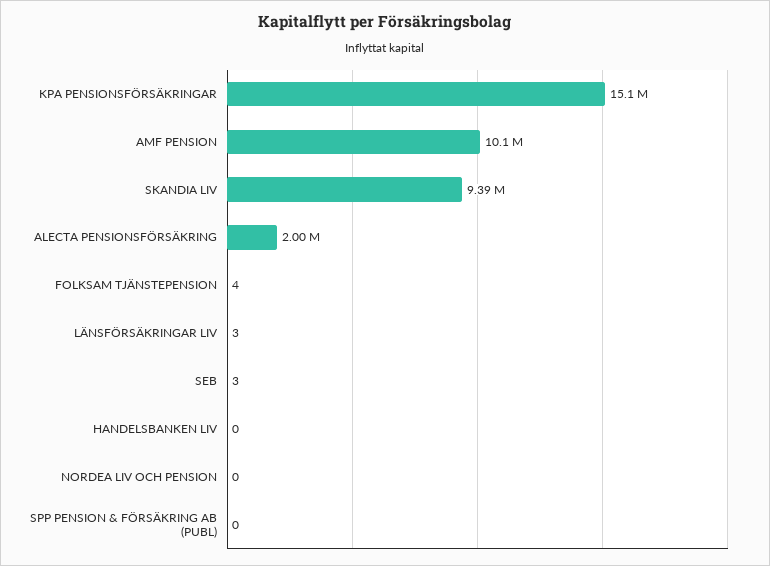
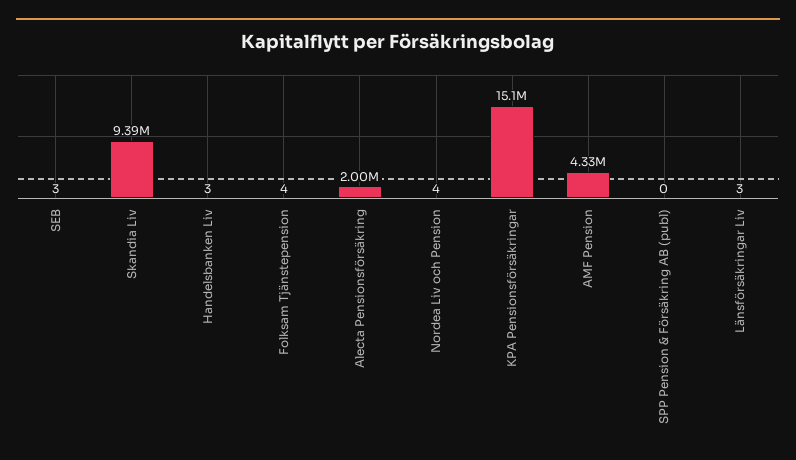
AMF PENSION: 10100000 -> 4330000
HANDELSBANKEN LIV: 0 -> 3
NORDEA LIV OCH PENSION: 0 -> 4

